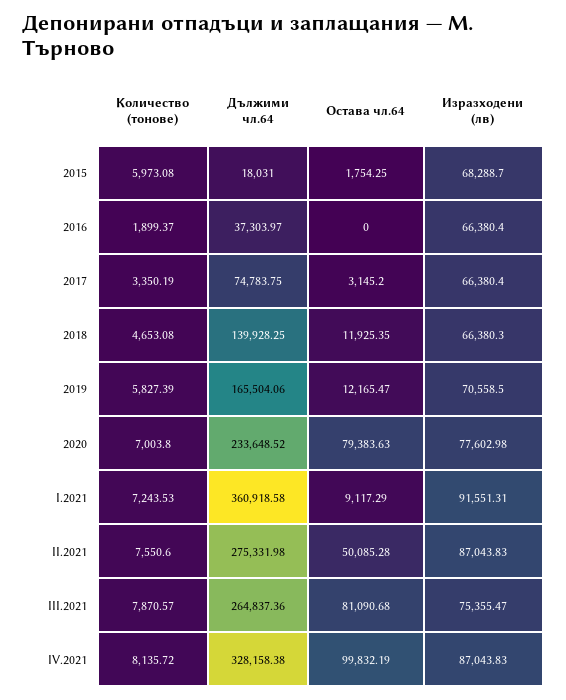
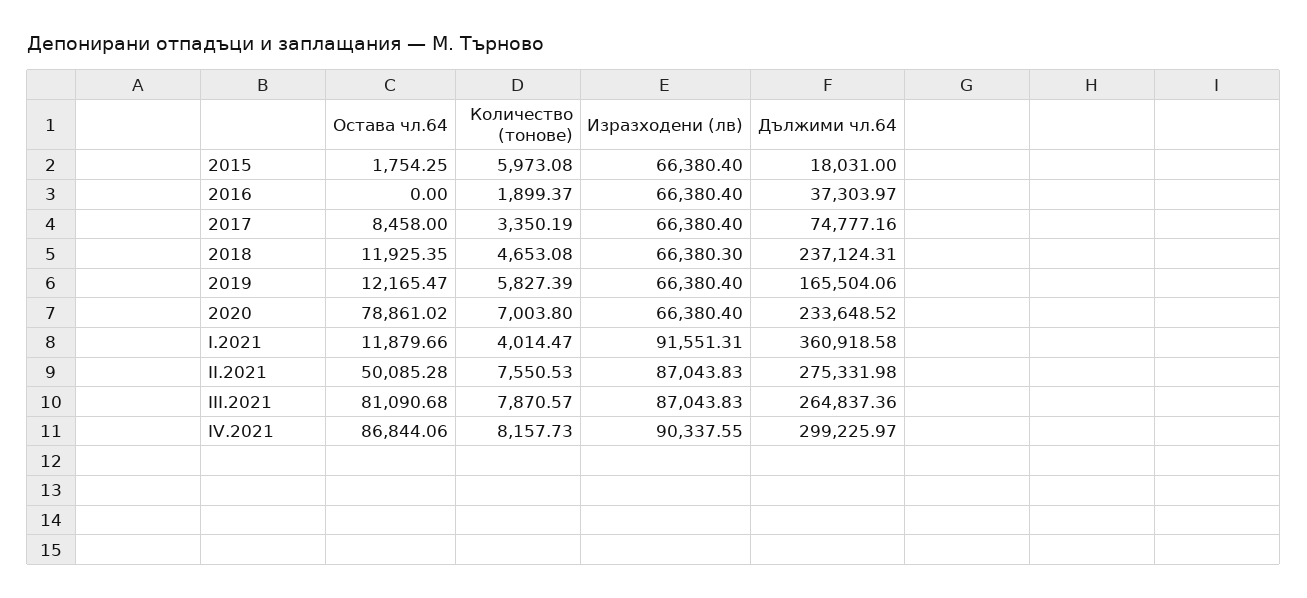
Изразходени (лв), 2015: 68288.7 -> 66380.4
Дължими чл.64, 2017: 74783.75 -> 74777.16
Остава чл.64, 2017: 3145.2 -> 8458
Дължими чл.64, 2018: 139928.25 -> 237124.31
Изразходени (лв), 2019: 70558.5 -> 66380.4
Остава чл.64, 2020: 79383.63 -> 78861.02
Изразходени (лв), 2020: 77602.98 -> 66380.4
Количество (тонове), I.2021: 7243.53 -> 4014.47
Остава чл.64, I.2021: 9117.29 -> 11879.66
Количество (тонове), II.2021: 7550.6 -> 7550.53
Изразходени (лв), III.2021: 75355.47 -> 87043.83
Количество (тонове), IV.2021: 8135.72 -> 8157.73
Дължими чл.64, IV.2021: 328158.38 -> 299225.97
Остава чл.64, IV.2021: 99832.19 -> 86844.06
Изразходени (лв), IV.2021: 87043.83 -> 90337.55

